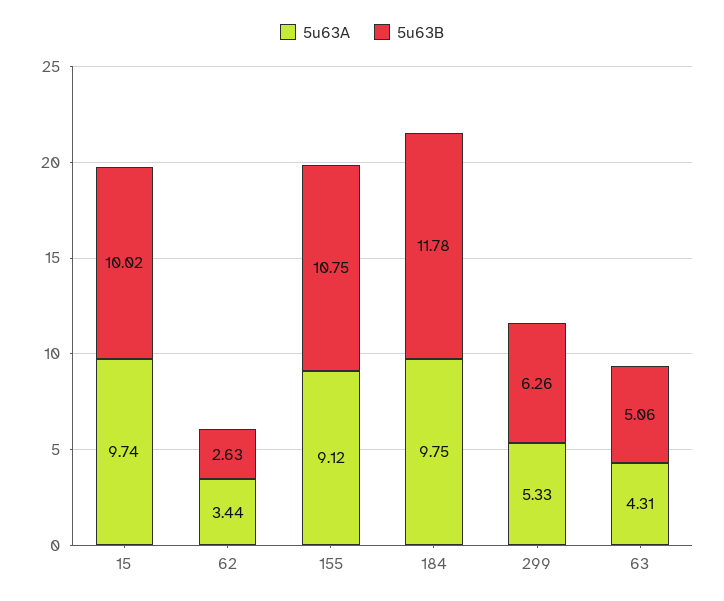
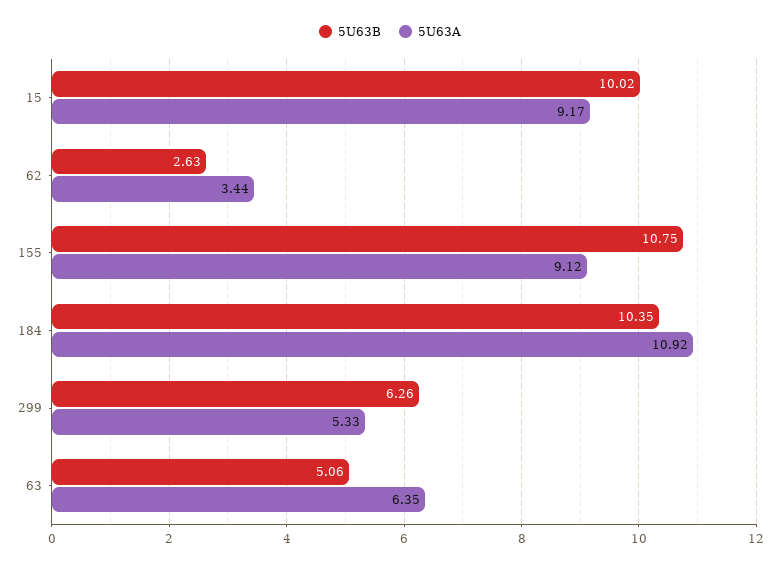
5u63A, 15: 9.74 -> 9.17
5u63A, 184: 9.75 -> 10.92
5u63B, 184: 11.78 -> 10.35
5u63A, 63: 4.31 -> 6.35

